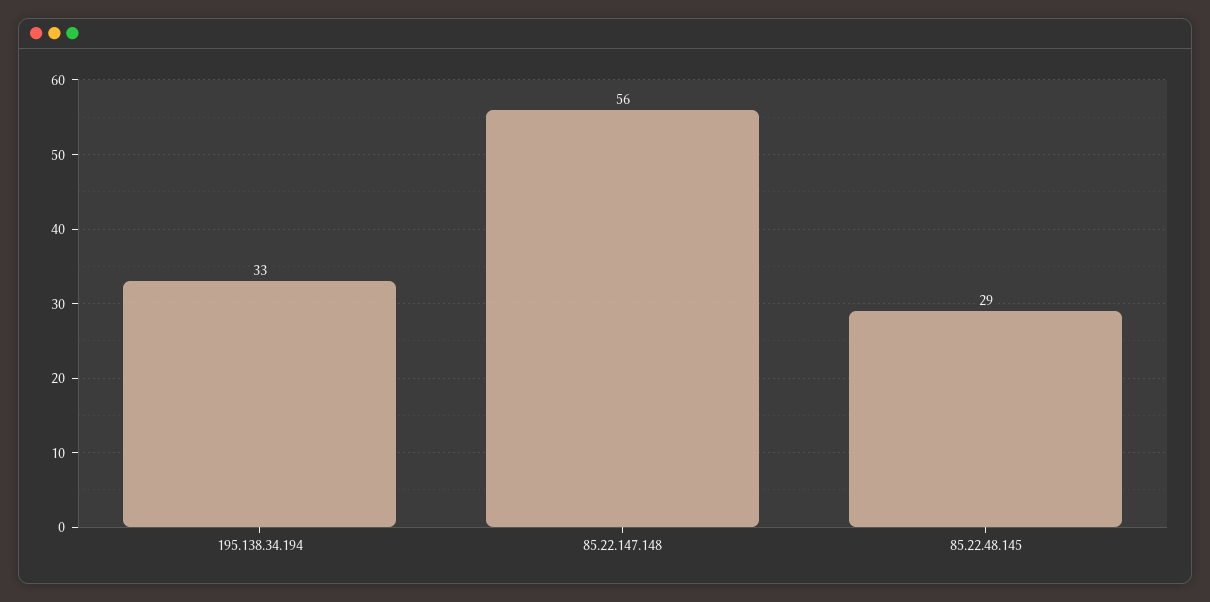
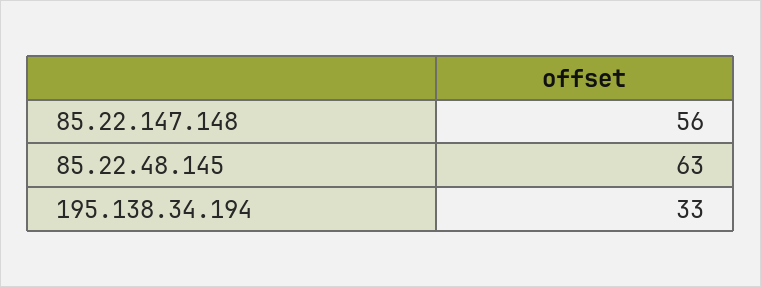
85.22.48.145: 29 -> 63

